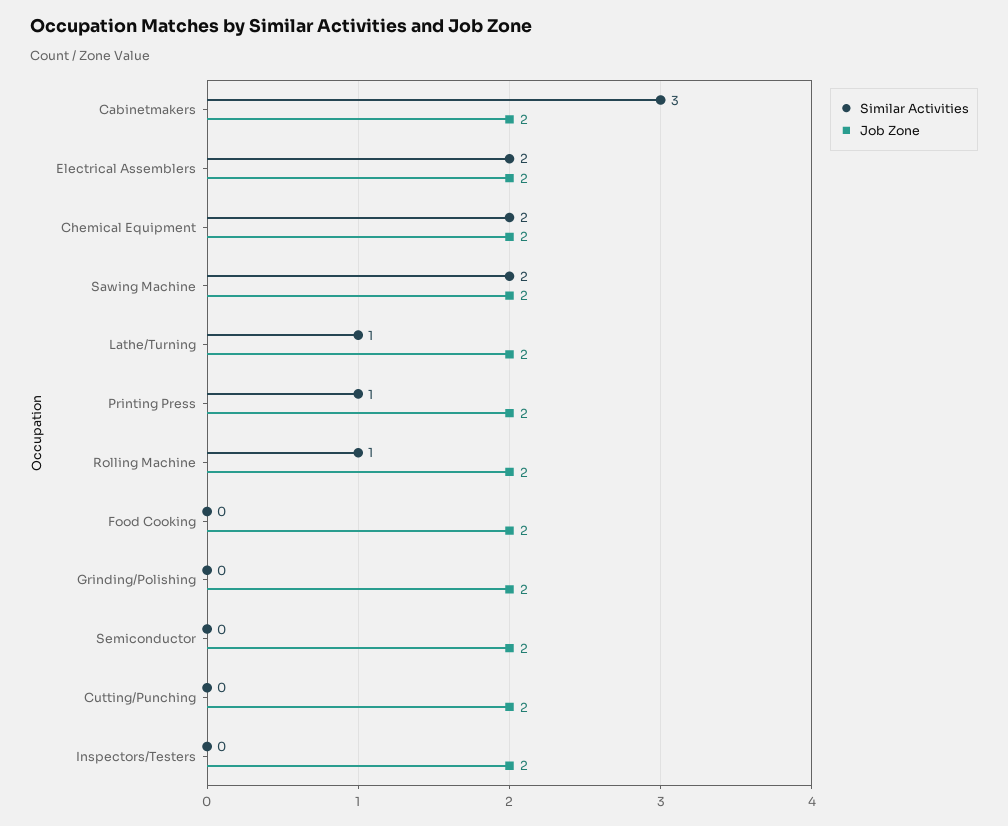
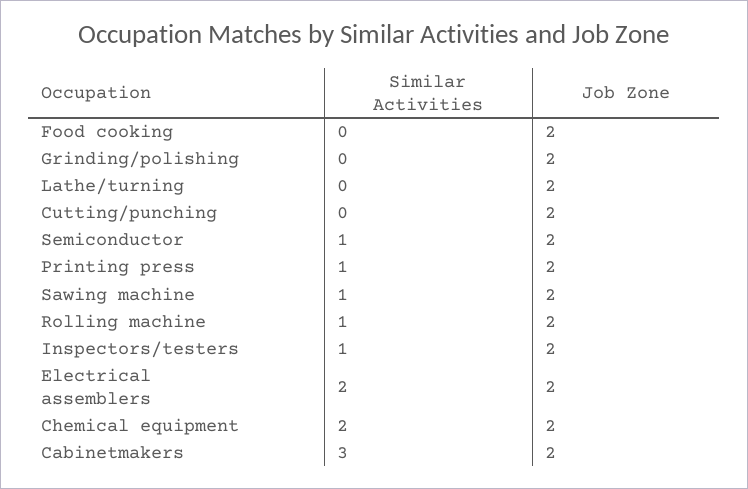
Similar Activities, Sawing Machine: 2 -> 1
Similar Activities, Lathe/Turning: 1 -> 0
Similar Activities, Semiconductor: 0 -> 1
Similar Activities, Inspectors/Testers: 0 -> 1

